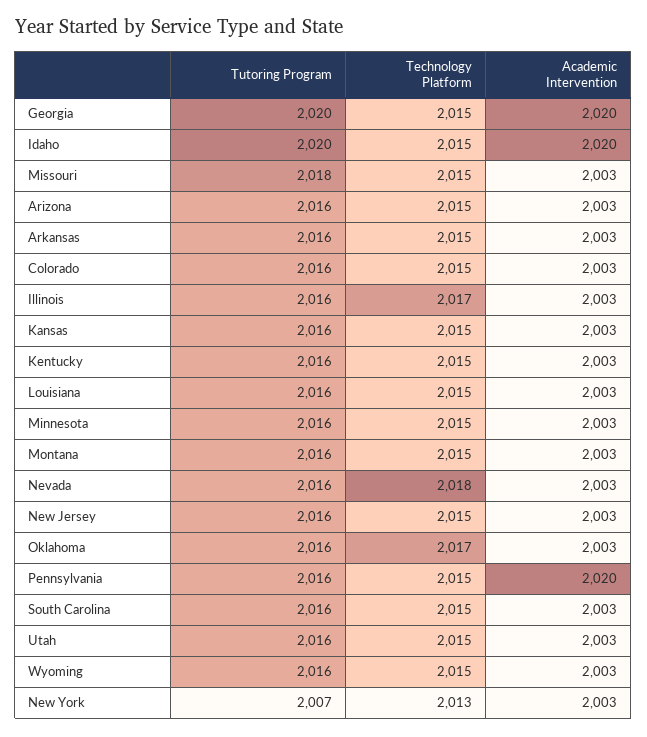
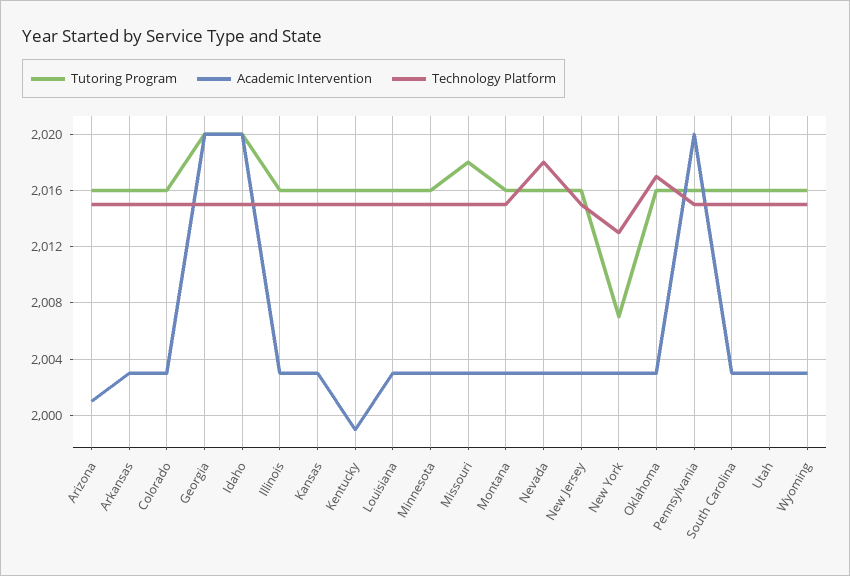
Academic Intervention, Arizona: 2003 -> 2001
Technology Platform, Illinois: 2017 -> 2015
Academic Intervention, Kentucky: 2003 -> 1999

